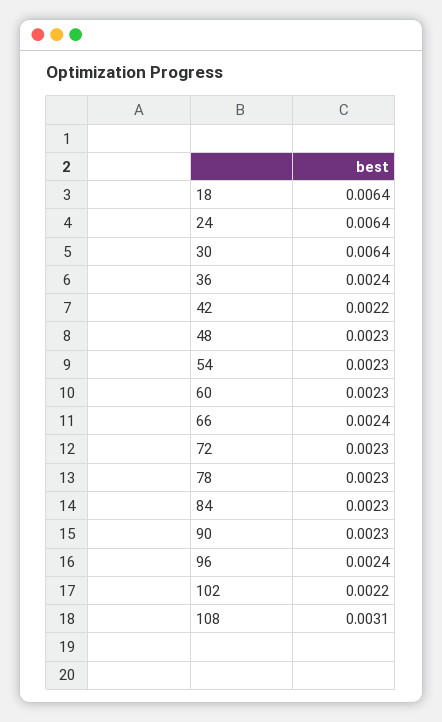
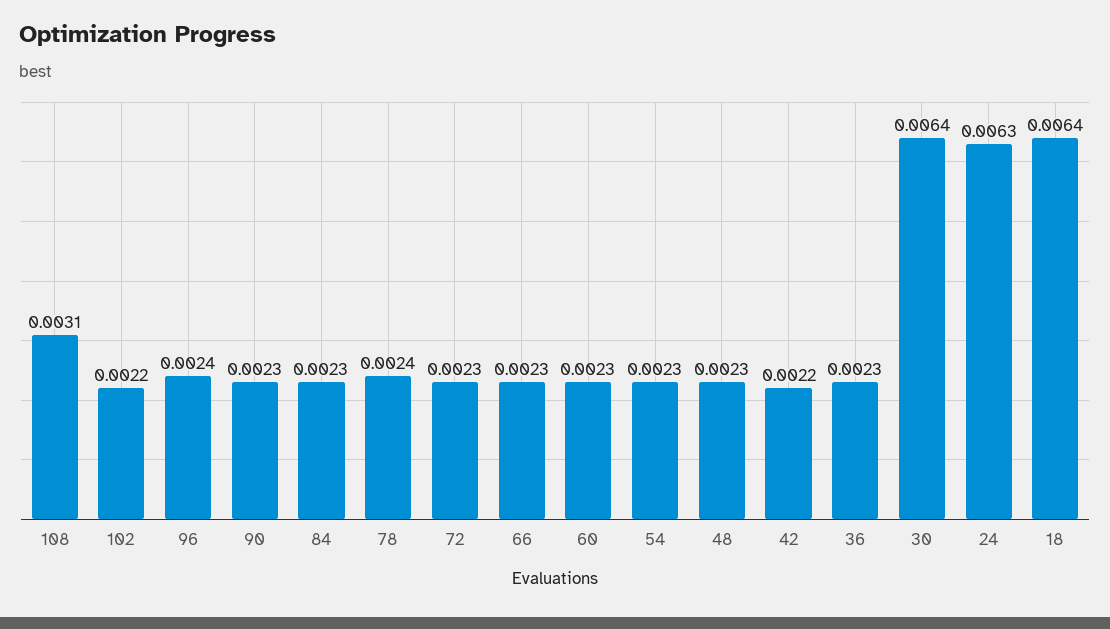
24: 0.0064 -> 0.0063
36: 0.0024 -> 0.0023
66: 0.0024 -> 0.0023
78: 0.0023 -> 0.0024

